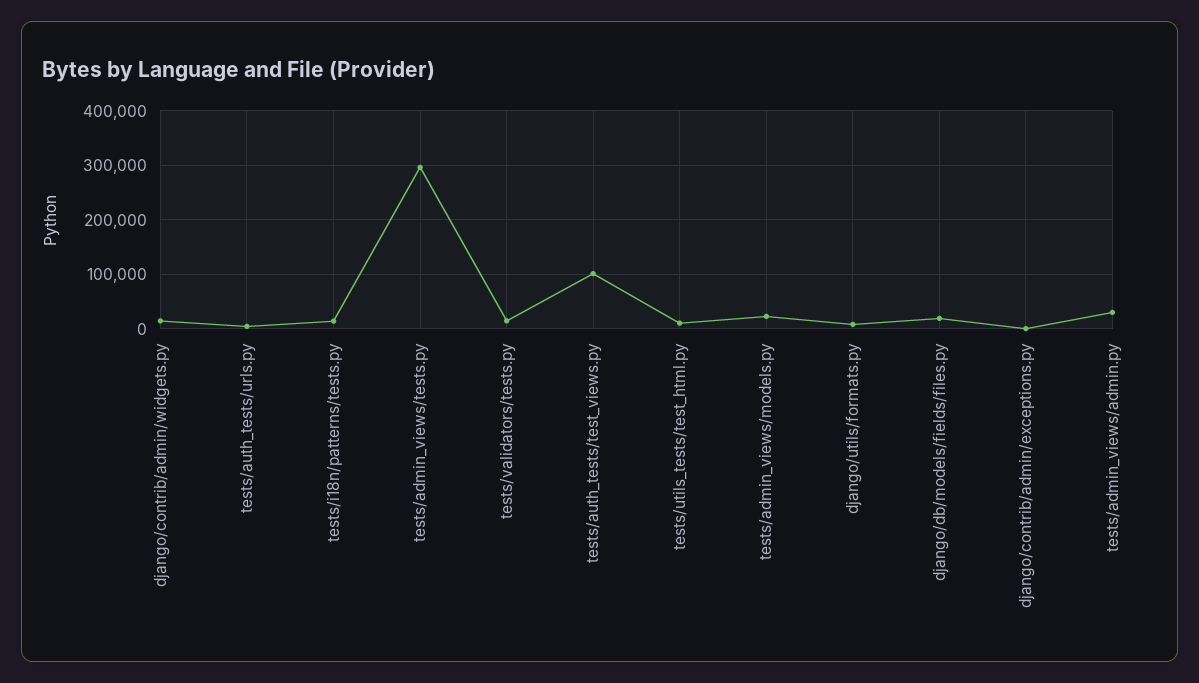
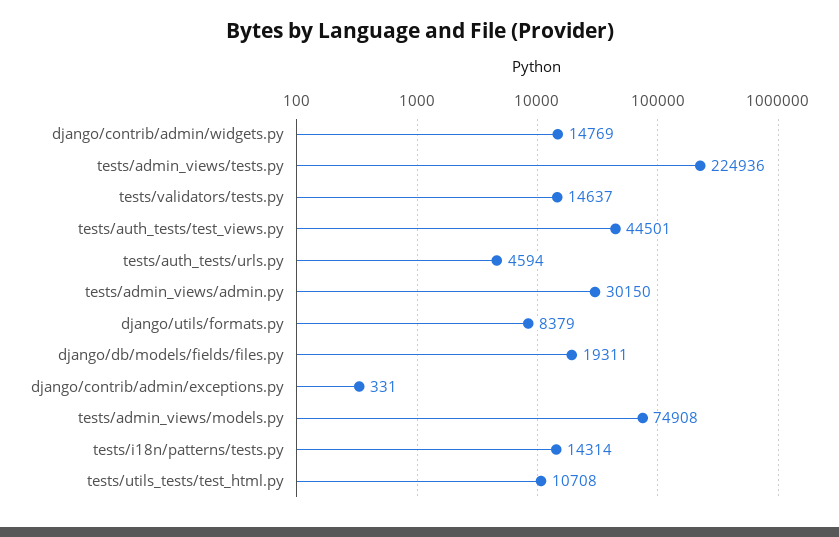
tests/admin_views/tests.py: 300000 -> 224936
tests/auth_tests/test_views.py: 100000 -> 44501
tests/admin_views/models.py: 20000 -> 74908

